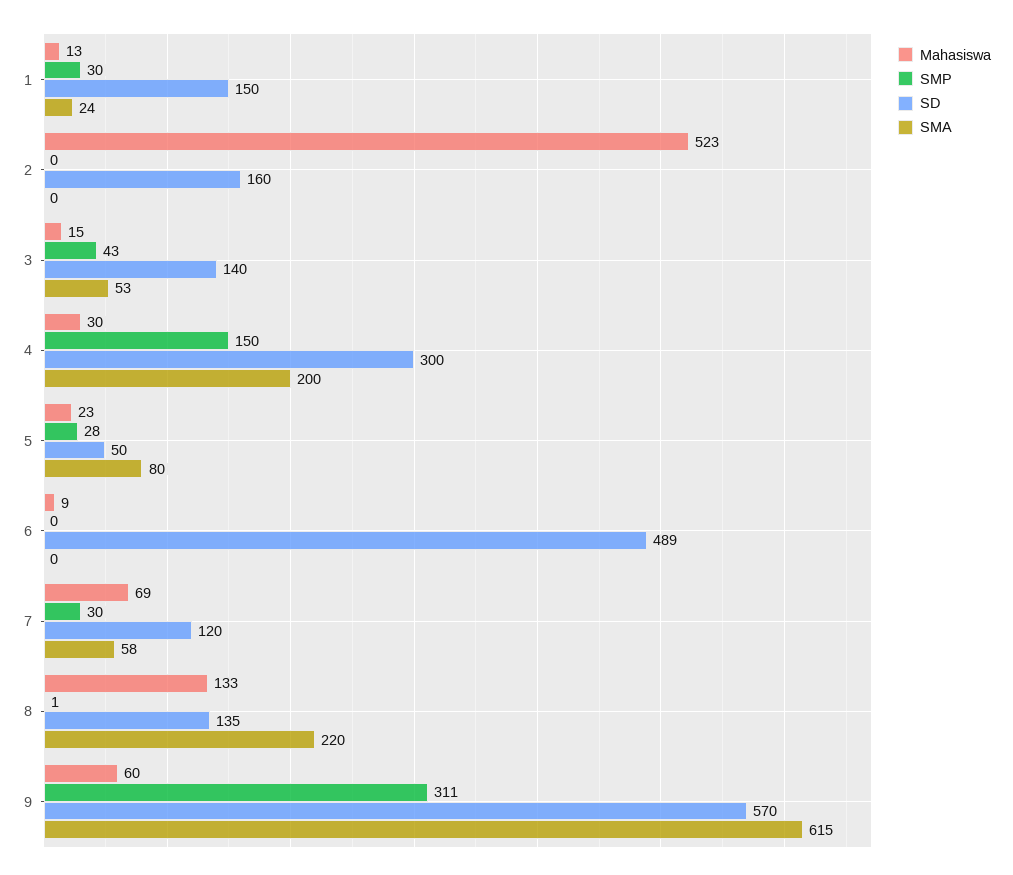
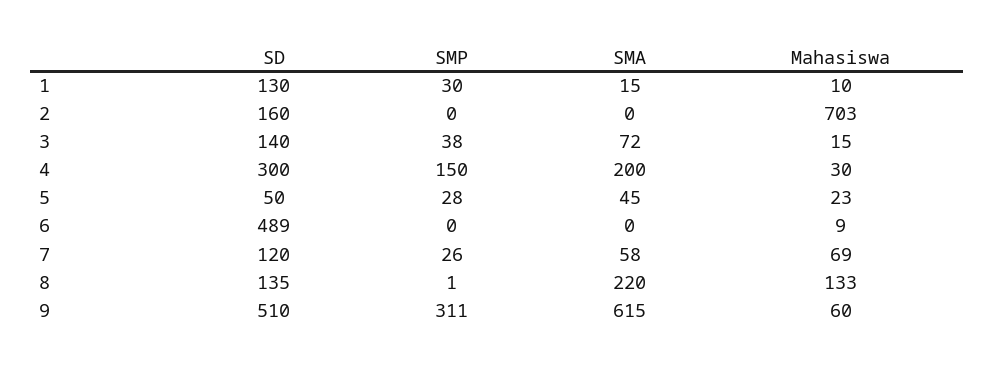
Mahasiswa, 1: 13 -> 10
SD, 1: 150 -> 130
SMA, 1: 24 -> 15
Mahasiswa, 2: 523 -> 703
SMP, 3: 43 -> 38
SMA, 3: 53 -> 72
SMA, 5: 80 -> 45
SMP, 7: 30 -> 26
SD, 9: 570 -> 510

